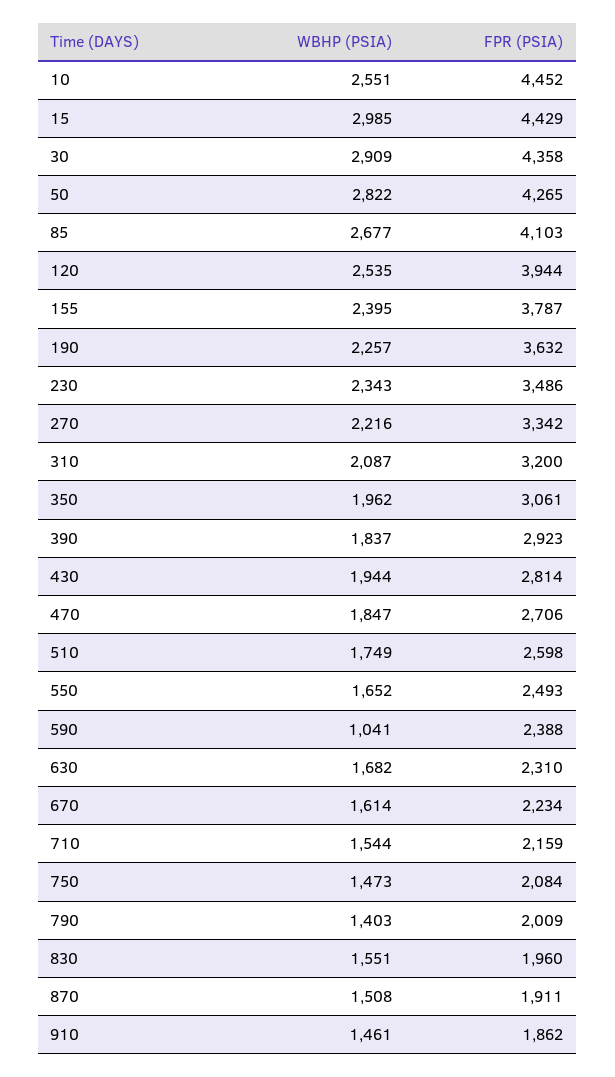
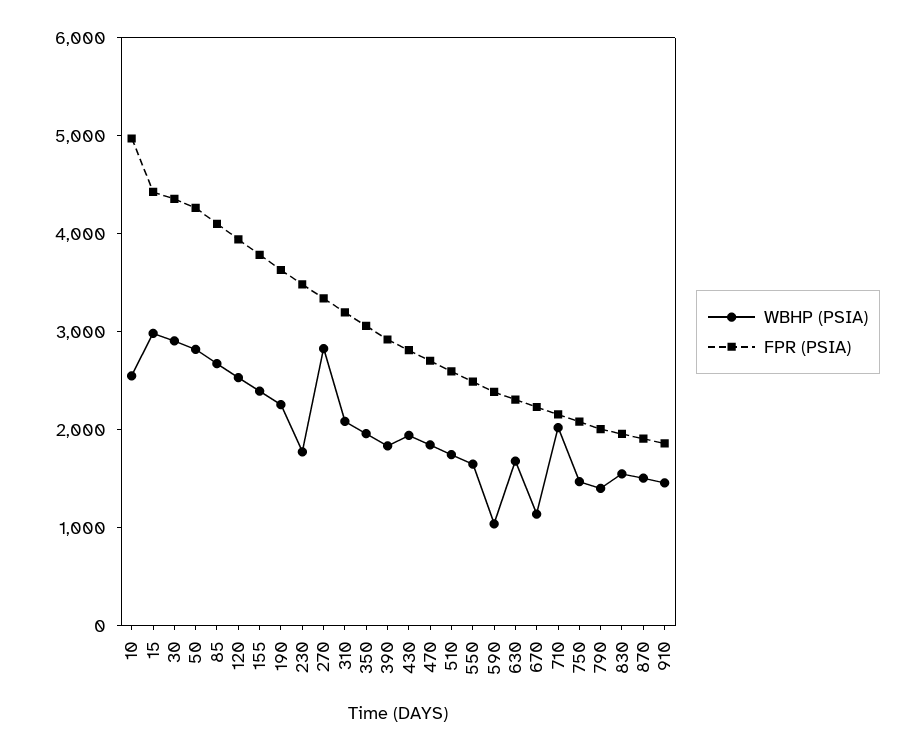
FPR (PSIA), 10: 4452 -> 5000
WBHP (PSIA), 230: 2343 -> 1800
WBHP (PSIA), 270: 2216 -> 2800
WBHP (PSIA), 670: 1614 -> 1200
WBHP (PSIA), 710: 1544 -> 2000

